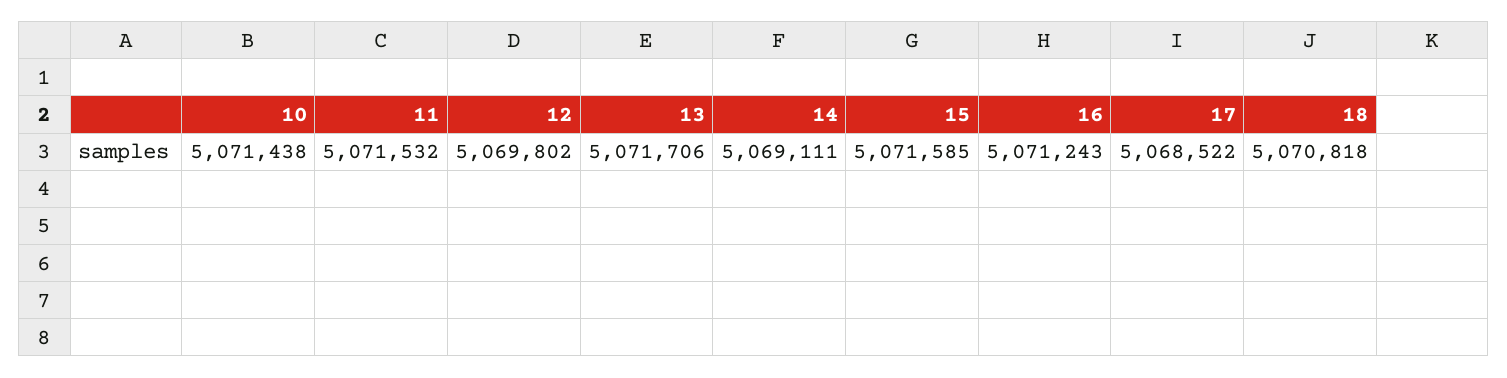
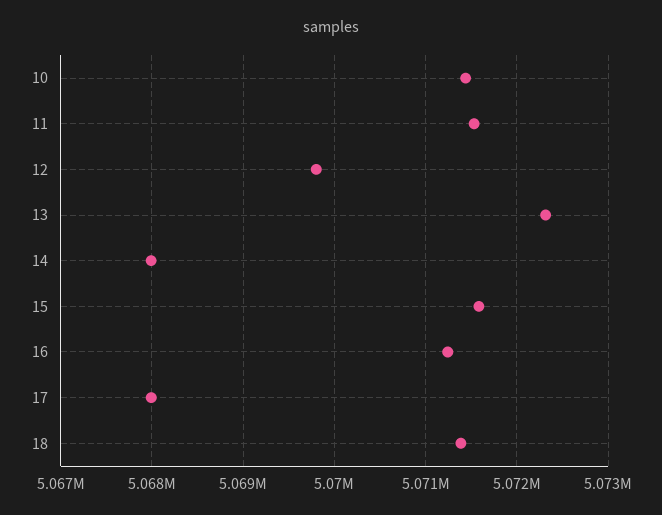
13: 5071706 -> 5072300
14: 5069111 -> 5068000
17: 5068522 -> 5068000
18: 5070818 -> 5071400

